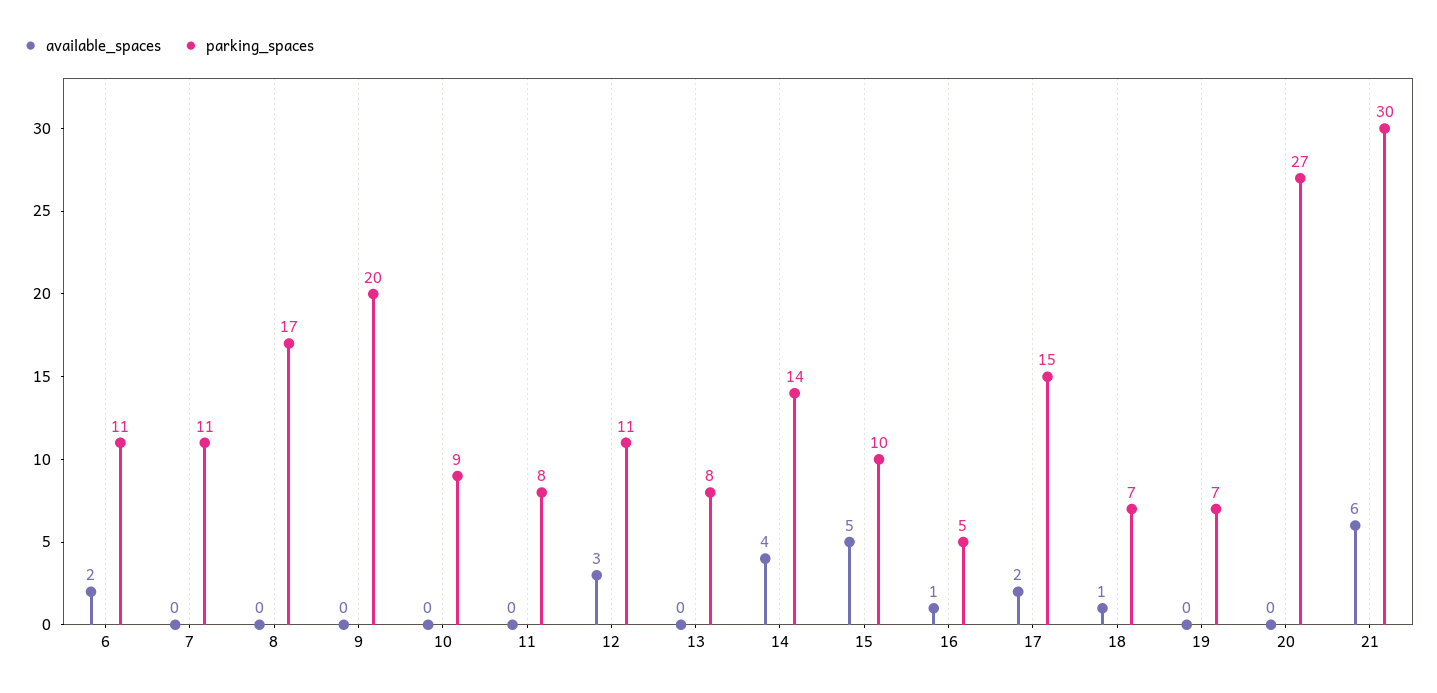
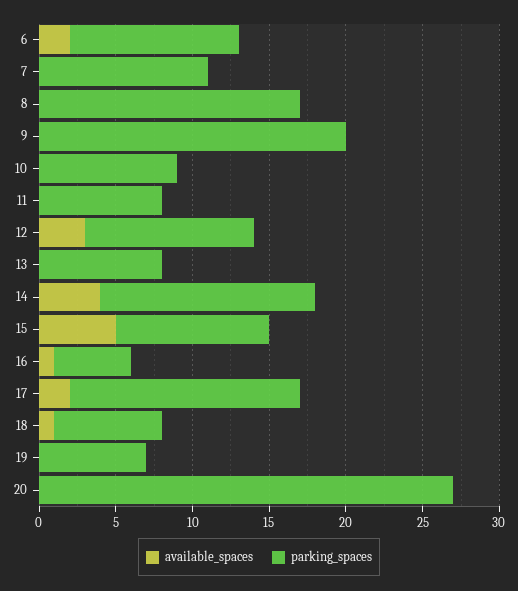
available_spaces, 21: 6 -> none
parking_spaces, 21: 30 -> none

